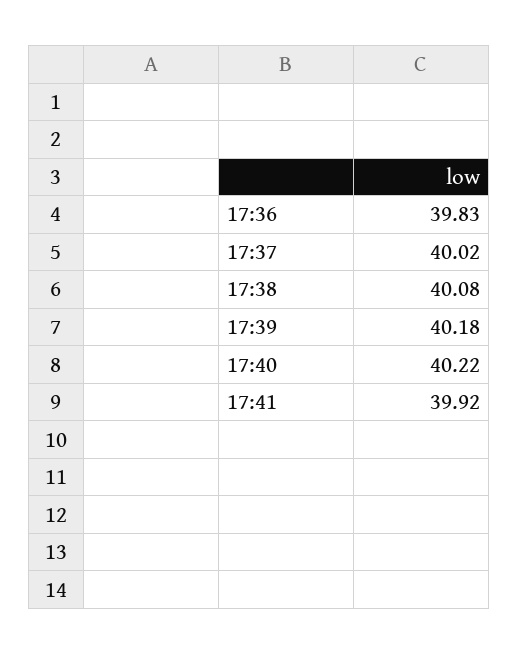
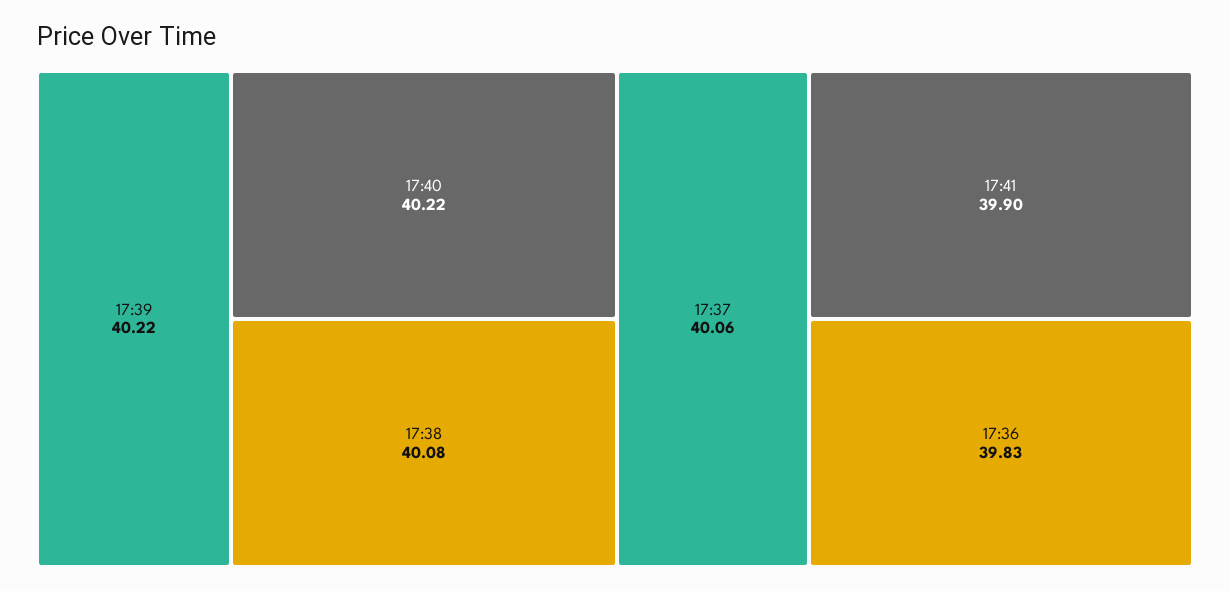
17:37: 40.02 -> 40.06
17:39: 40.18 -> 40.22
17:41: 39.92 -> 39.9

